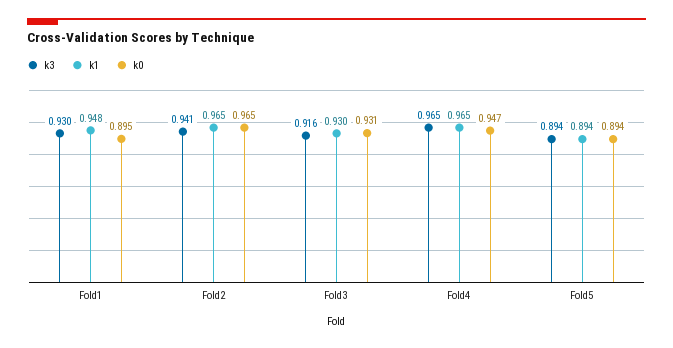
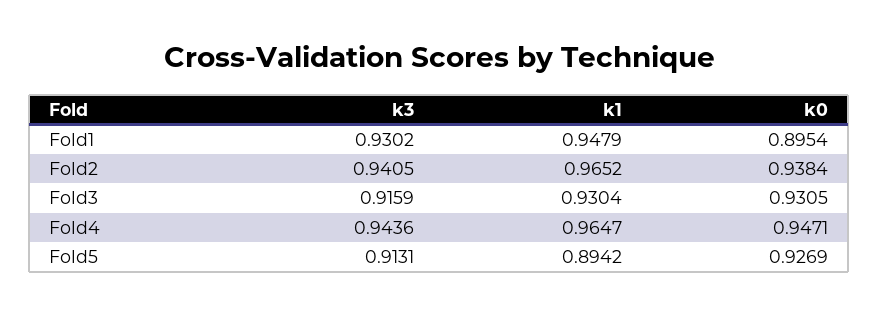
k0, Fold2: 0.965 -> 0.9384
k3, Fold4: 0.965 -> 0.9436
k3, Fold5: 0.894 -> 0.9131
k0, Fold5: 0.894 -> 0.9269

